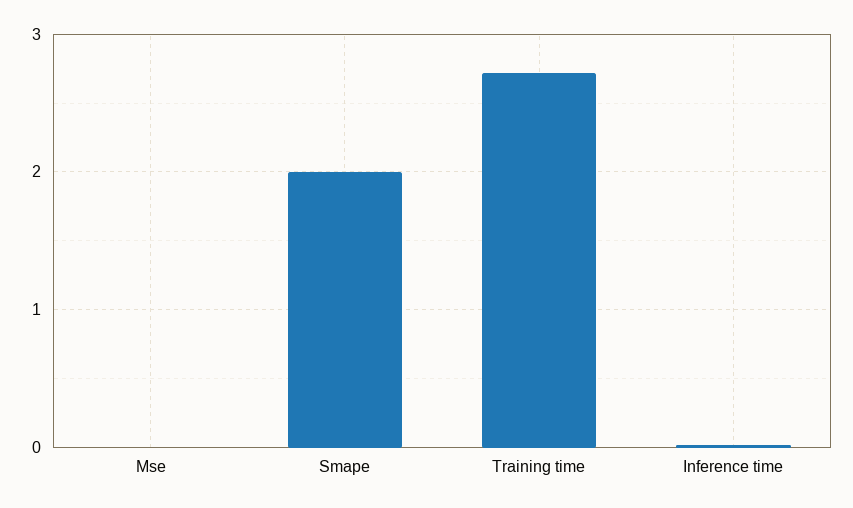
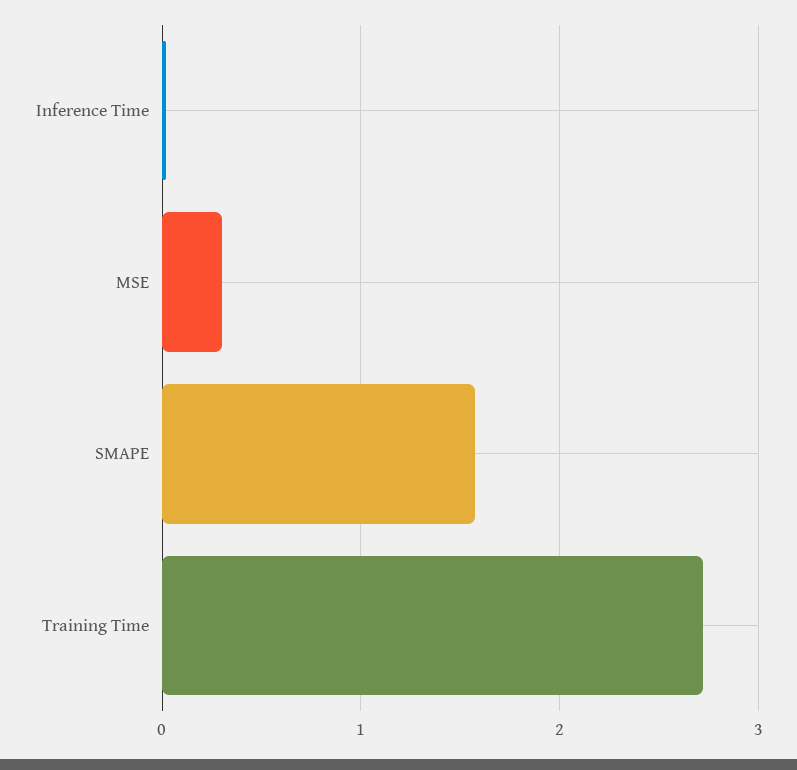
Mse: 0 -> 0.3
Smape: 2 -> 1.6

